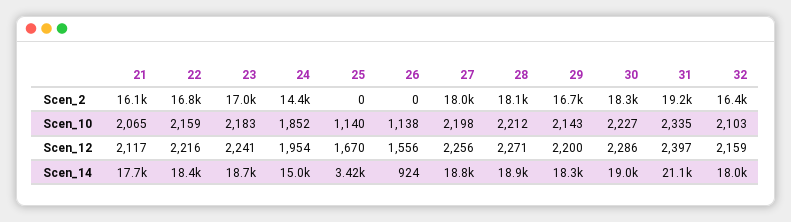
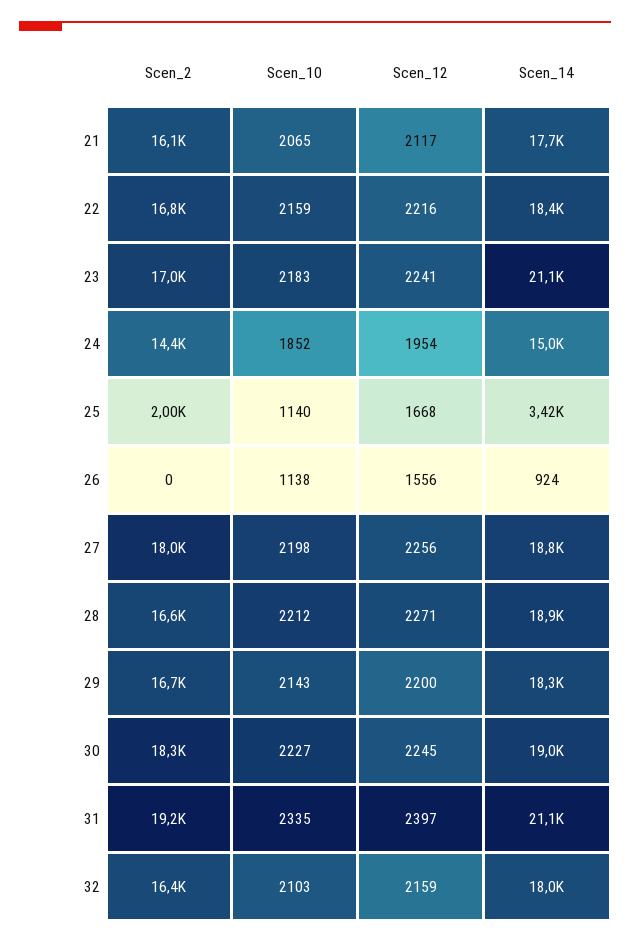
25, Scen_2: 0 -> 2000
28, Scen_2: 18100 -> 16600
25, Scen_12: 1670 -> 1668
30, Scen_12: 2286 -> 2245
23, Scen_14: 18700 -> 21100

